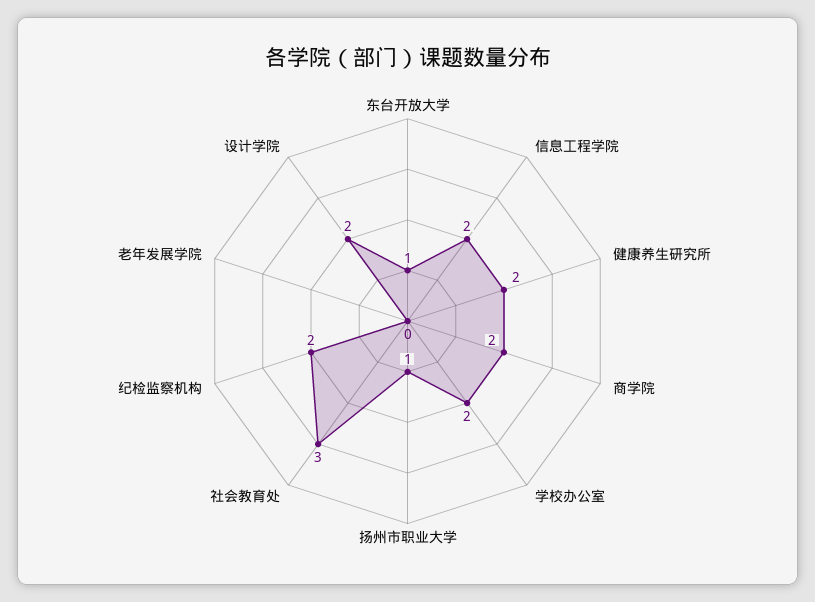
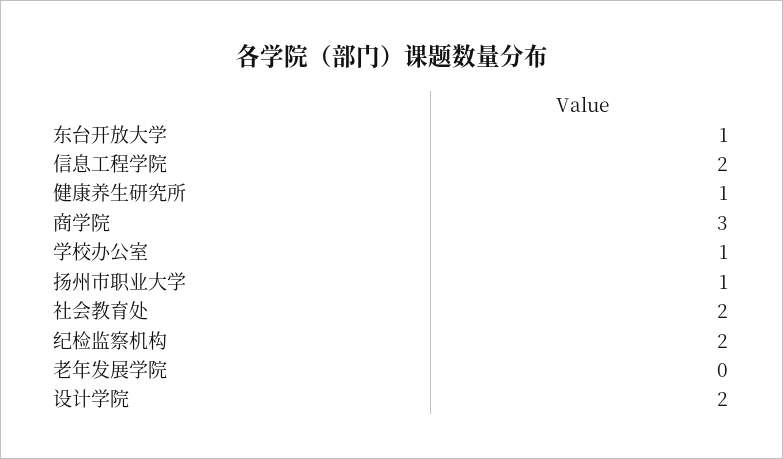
健康养生研究所: 2 -> 1
商学院: 2 -> 3
学校办公室: 2 -> 1
社会教育处: 3 -> 2

